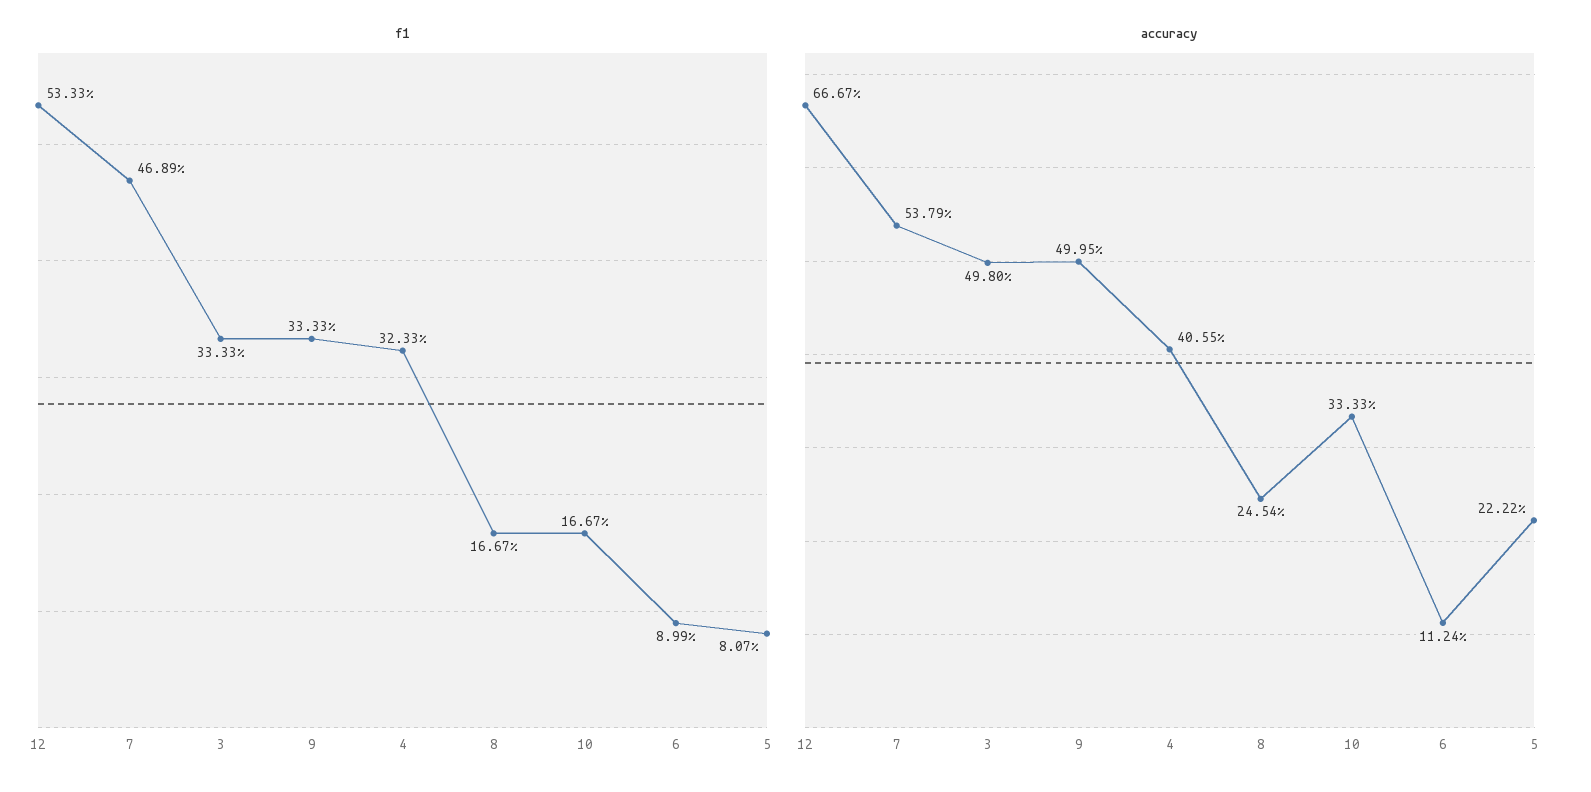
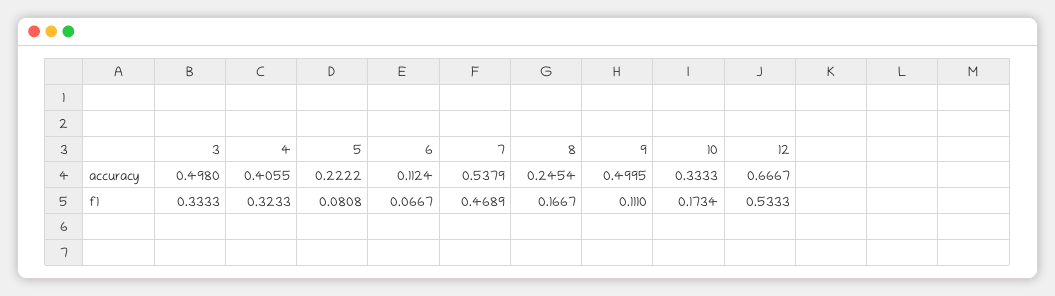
f1, 9: 0.3333 -> 0.111
f1, 10: 0.1667 -> 0.1734
f1, 6: 0.0899 -> 0.0667
f1, 5: 0.0807 -> 0.0808

